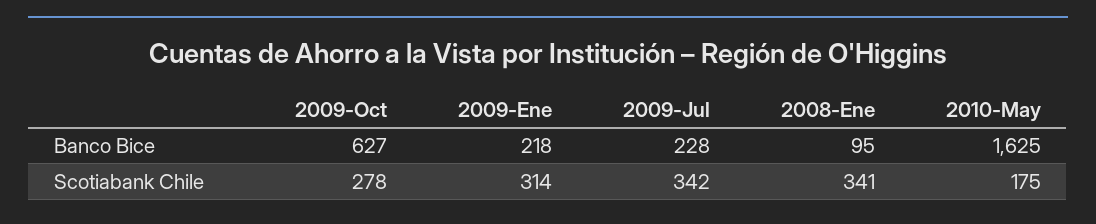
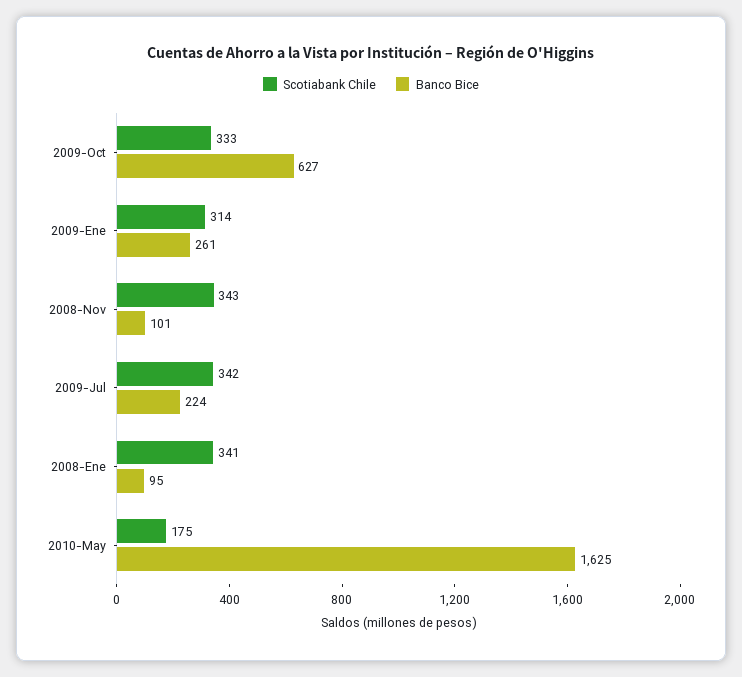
Banco Bice, 2009-Ene: 218 -> 261
Banco Bice, 2009-Jul: 228 -> 224
Scotiabank Chile, 2009-Oct: 278 -> 333
Scotiabank Chile, 2008-Nov: none -> 343
Banco Bice, 2008-Nov: none -> 101

